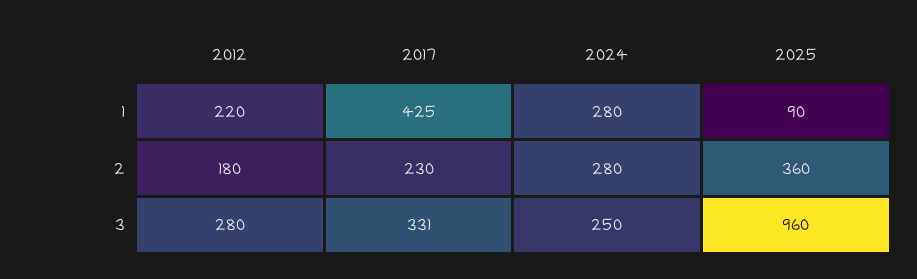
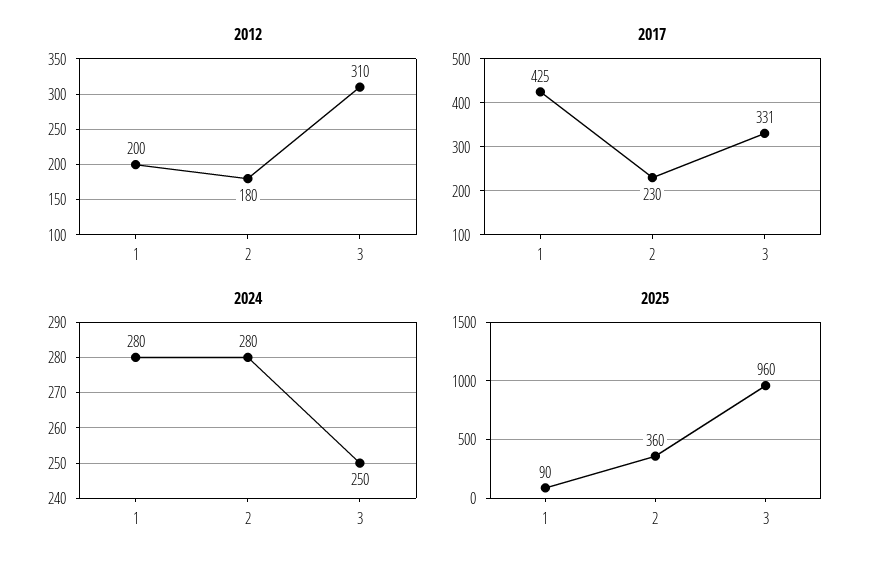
2012, 1: 220 -> 200
2012, 3: 280 -> 310

